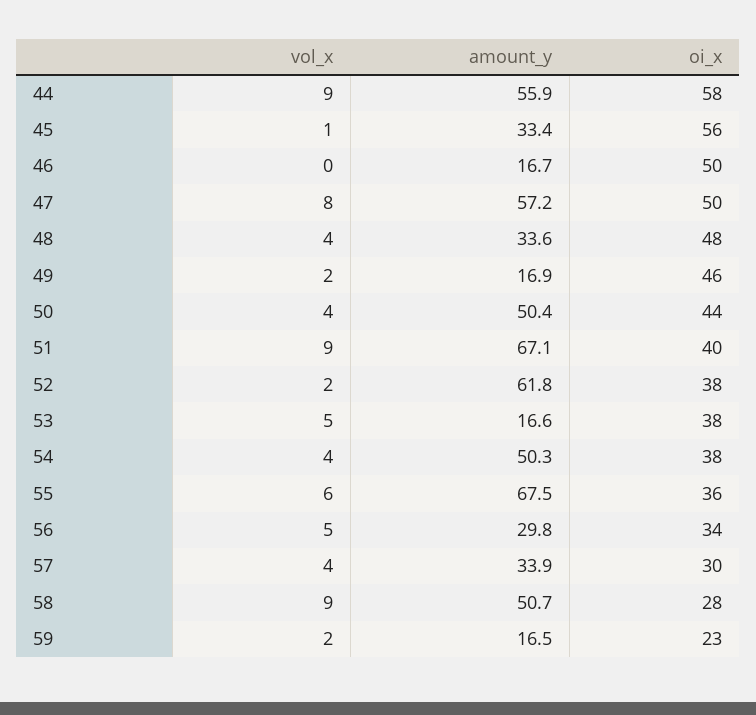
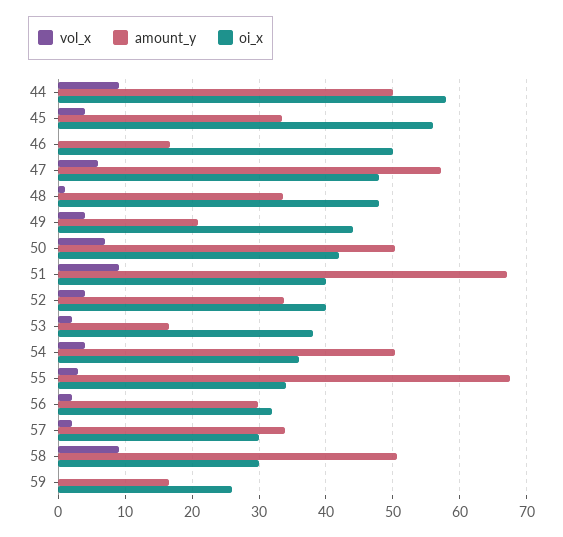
amount_y, 44: 55.9 -> 50
vol_x, 45: 1 -> 4
vol_x, 47: 8 -> 6
oi_x, 47: 50 -> 48
vol_x, 48: 4 -> 1
vol_x, 49: 2 -> 4
amount_y, 49: 16.9 -> 21
oi_x, 49: 46 -> 44
vol_x, 50: 4 -> 7
oi_x, 50: 44 -> 42
vol_x, 52: 2 -> 4
amount_y, 52: 61.8 -> 34
oi_x, 52: 38 -> 40
vol_x, 53: 5 -> 2
oi_x, 54: 38 -> 36
vol_x, 55: 6 -> 3
oi_x, 55: 36 -> 34
vol_x, 56: 5 -> 2
oi_x, 56: 34 -> 32
vol_x, 57: 4 -> 2
oi_x, 58: 28 -> 30
vol_x, 59: 2 -> 0
oi_x, 59: 23 -> 26

